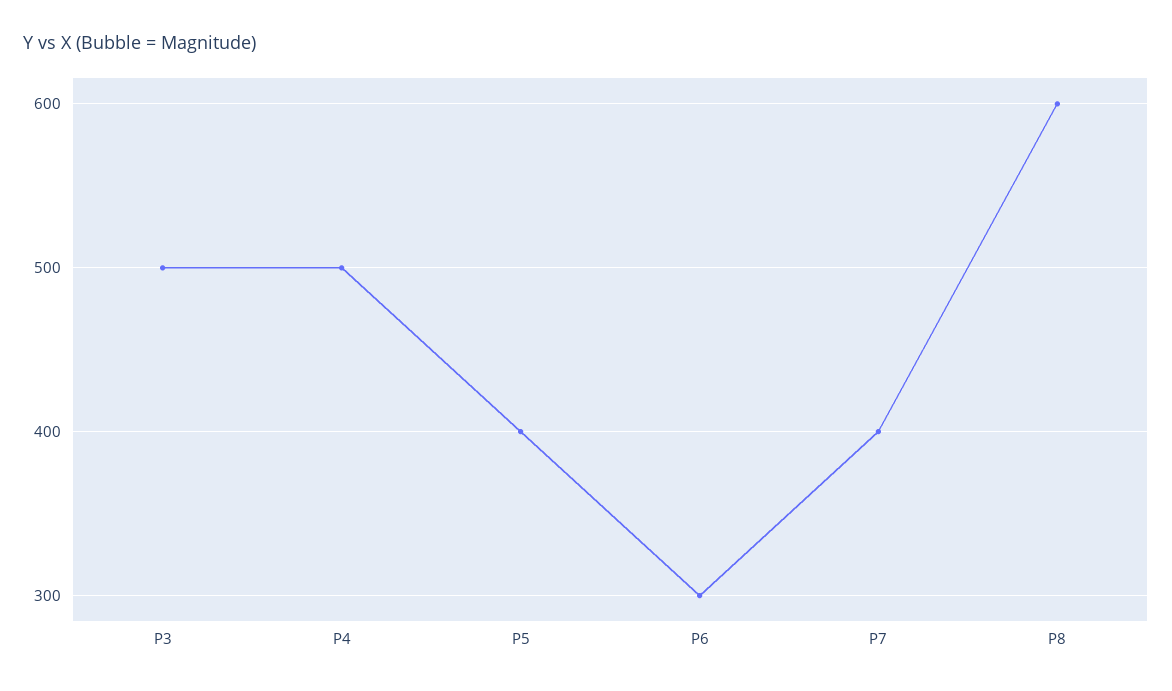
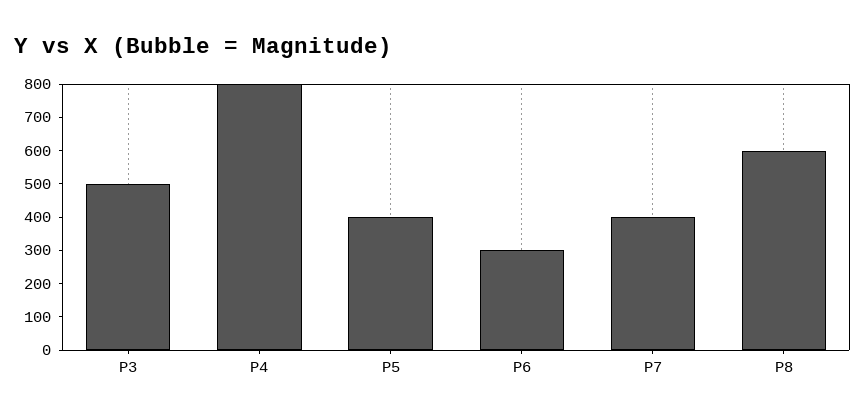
P4: 500 -> 800

